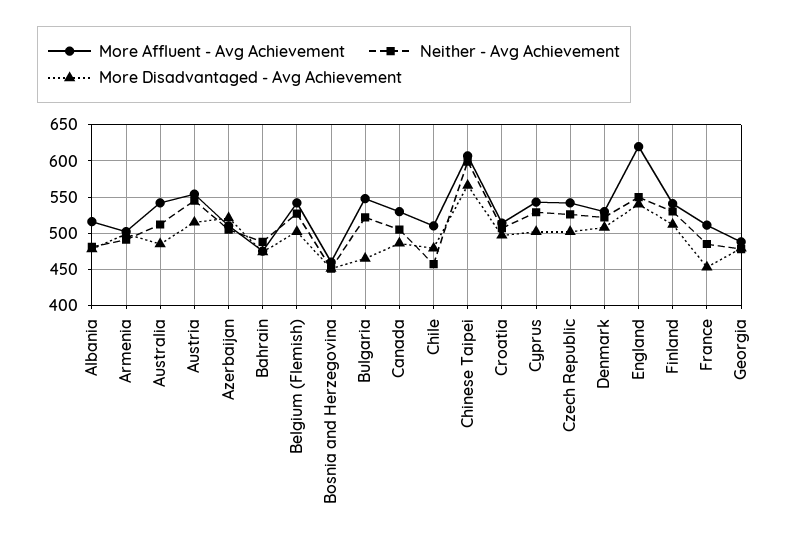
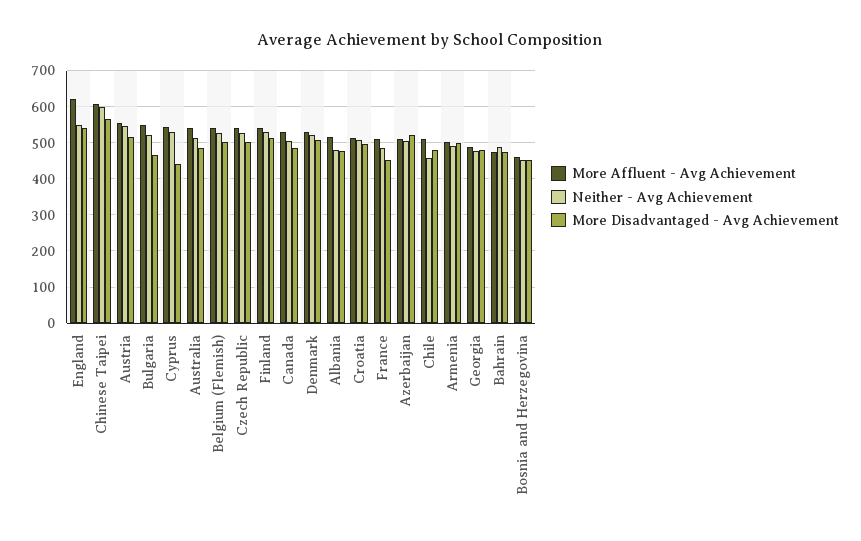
More Disadvantaged - Avg Achievement, Cyprus: 500 -> 440

